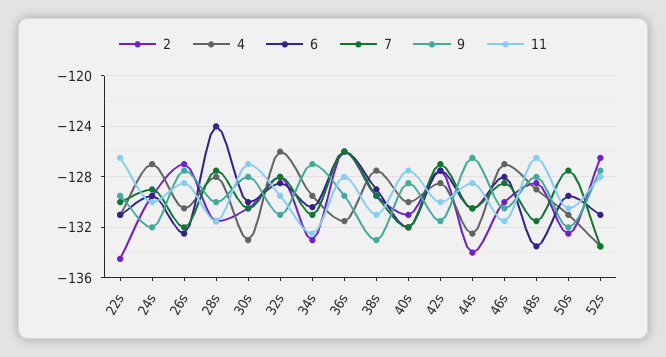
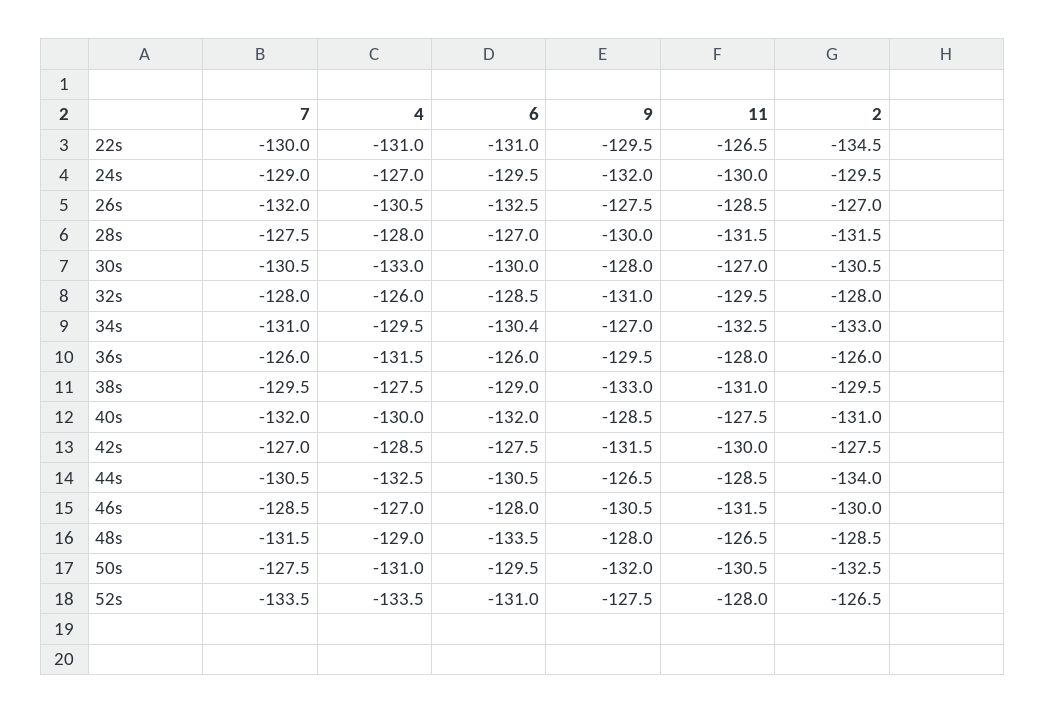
6, 28s: -124 -> -127

